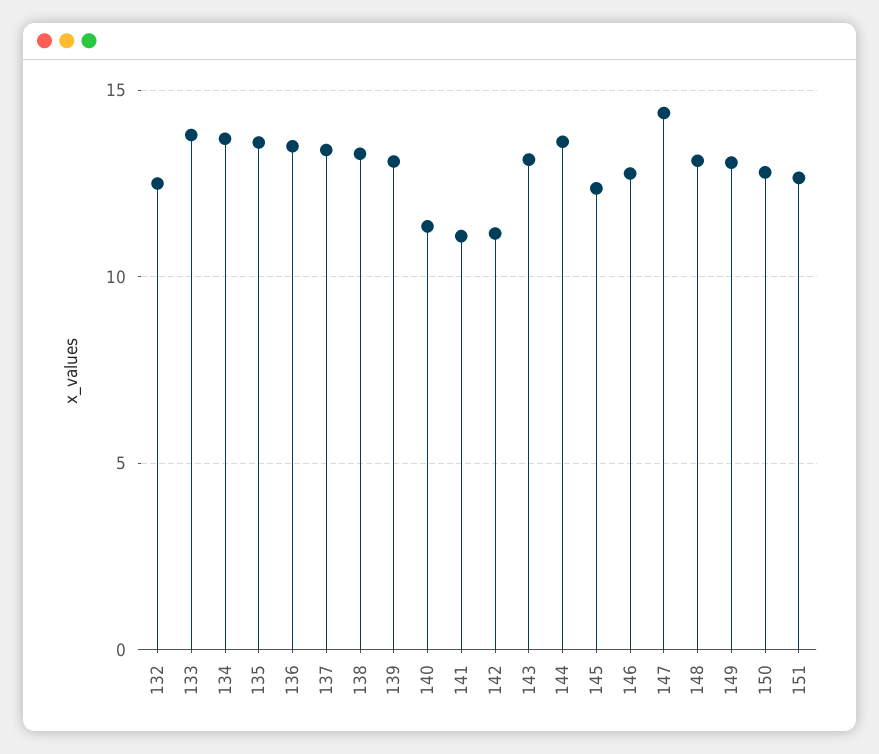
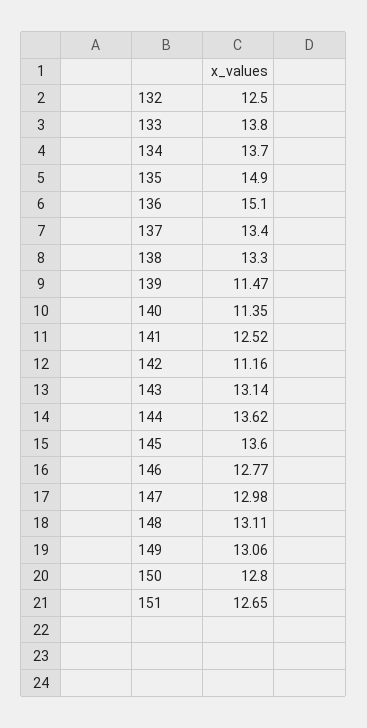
135: 13.5 -> 14.9
136: 13.5 -> 15.1
139: 13 -> 11.47
141: 11 -> 12.52
145: 12.5 -> 13.6
147: 14.5 -> 12.98

